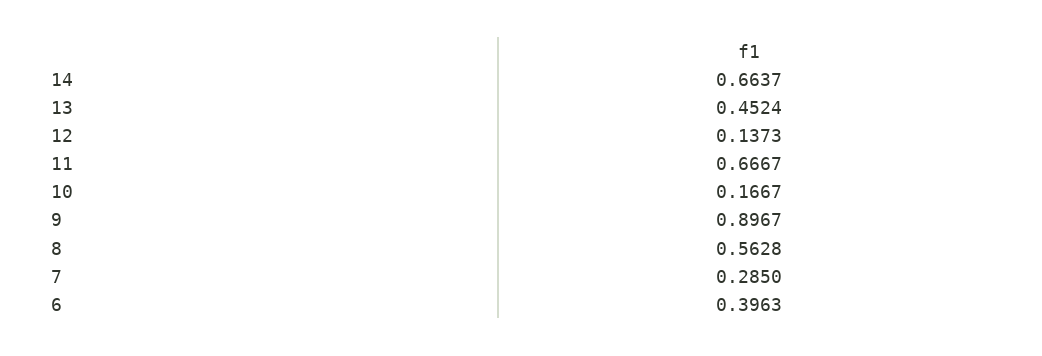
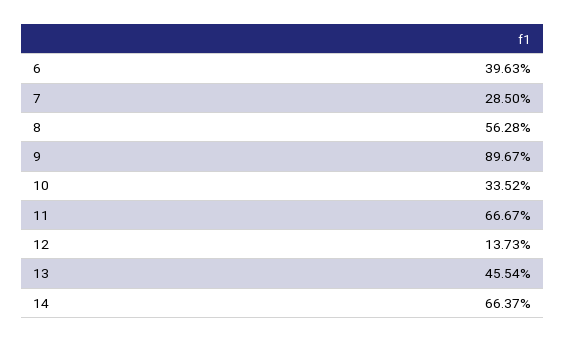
13: 0.4524 -> 0.4554
10: 0.1667 -> 0.3352

